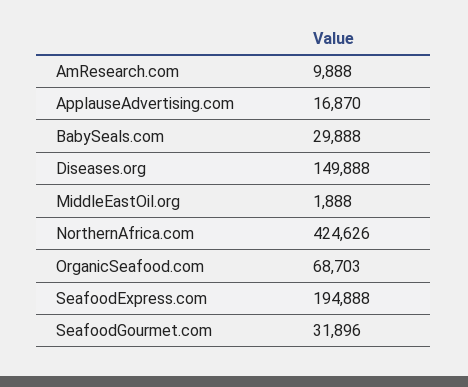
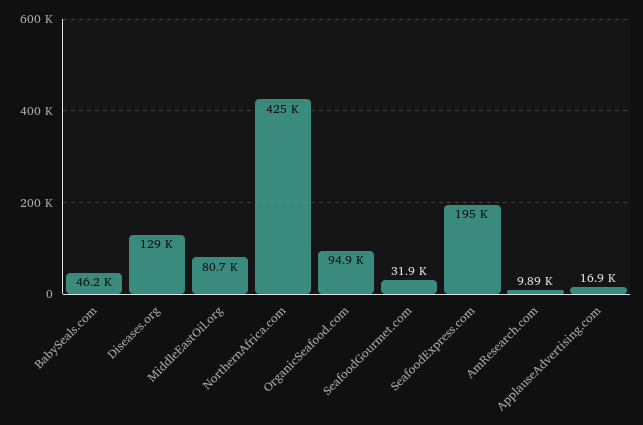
BabySeals.com: 29888 -> 46200
Diseases.org: 149888 -> 129000
MiddleEastOil.org: 1888 -> 80700
OrganicSeafood.com: 68703 -> 94900

